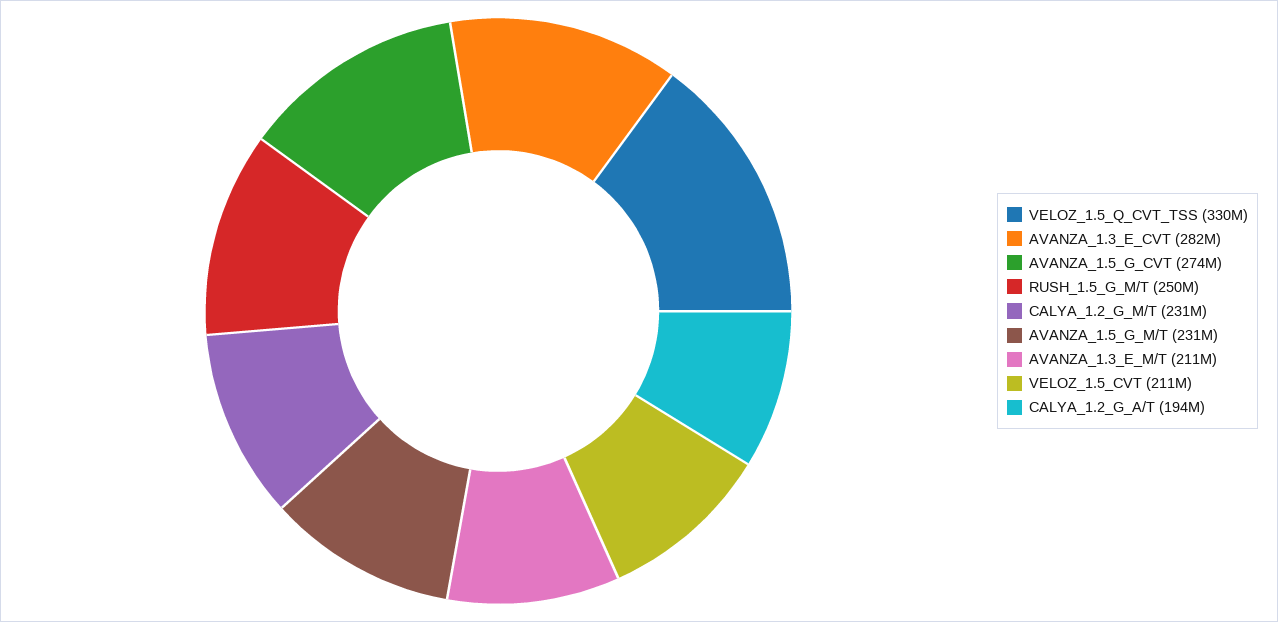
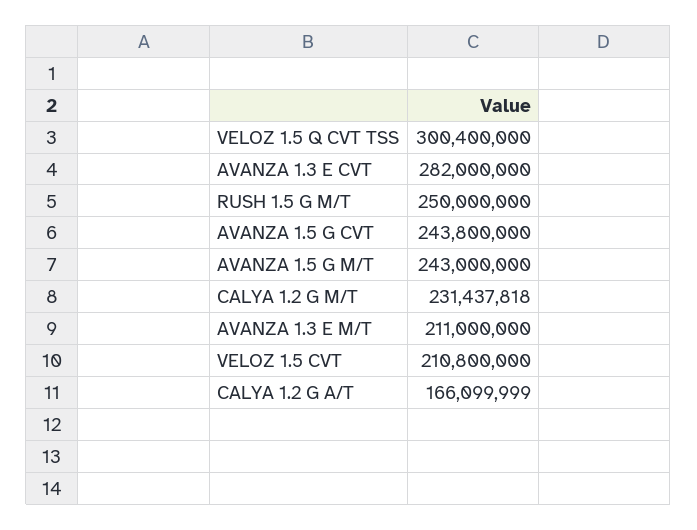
VELOZ_1.5_Q_CVT_TSS: 330000000 -> 300400000
AVANZA_1.5_G_CVT: 274000000 -> 243800000
AVANZA_1.5_G_M/T: 231000000 -> 243000000
CALYA_1.2_G_A/T: 194000000 -> 166099999

